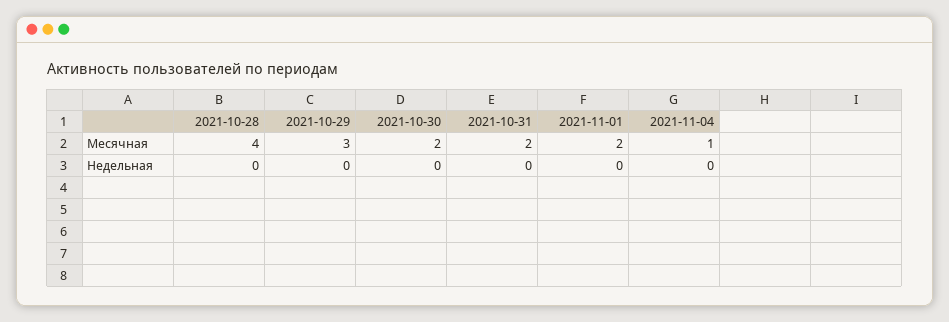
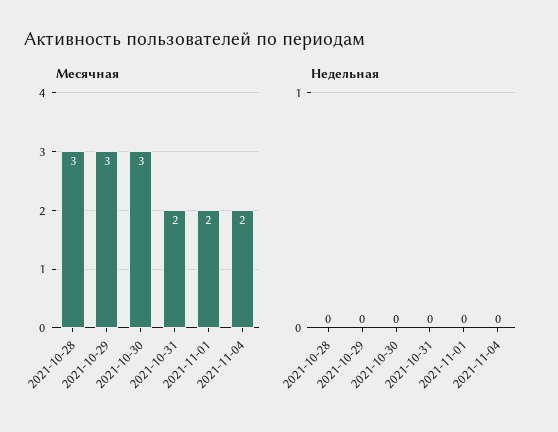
Месячная, 2021-10-28: 4 -> 3
Месячная, 2021-10-30: 2 -> 3
Месячная, 2021-11-04: 1 -> 2

